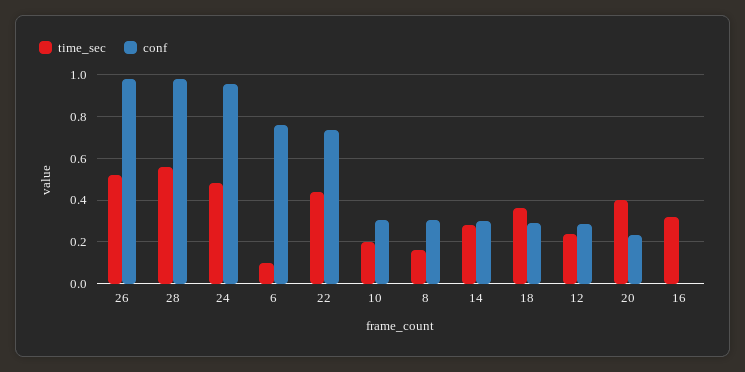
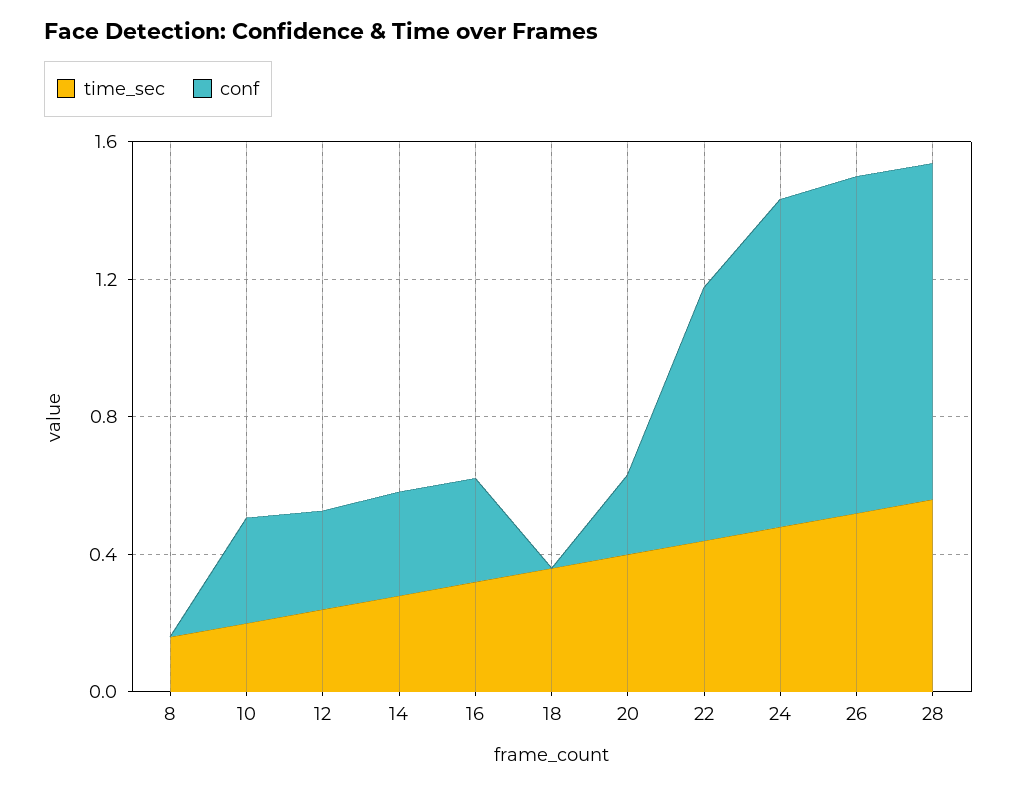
time_sec, 6: 0.1 -> none
conf, 6: 0.75 -> none
conf, 8: 0.3 -> 0
conf, 18: 0.3 -> 0
conf, 16: 0 -> 0.3

